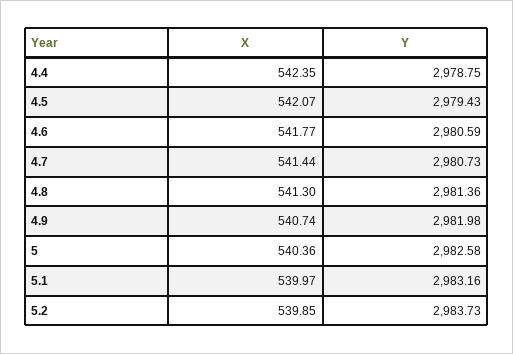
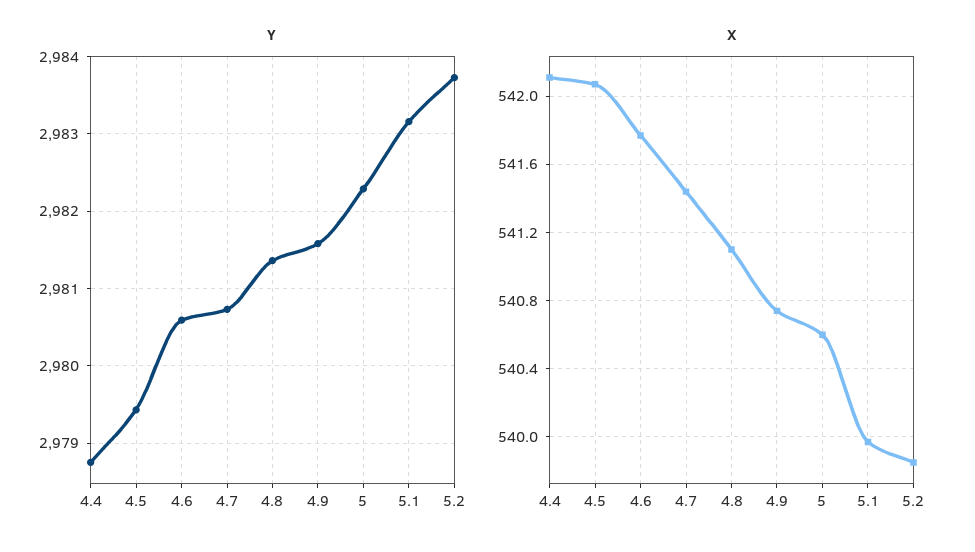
X, 4.4: 542.35 -> 542.1
X, 4.8: 541.3 -> 541.1
Y, 4.9: 2981.98 -> 2981.6
X, 5: 540.36 -> 540.6
Y, 5: 2982.58 -> 2982.3

